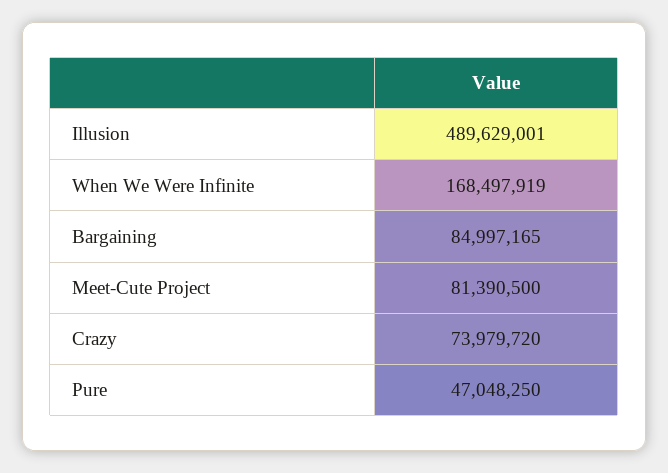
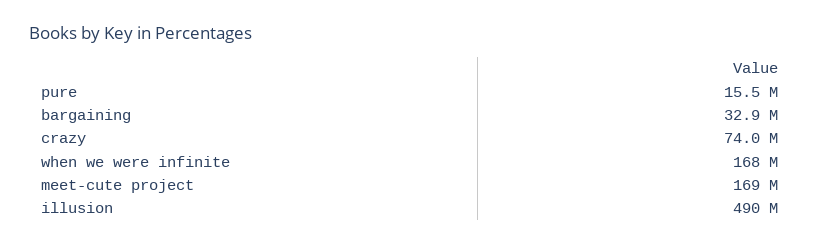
Bargaining: 84997165 -> 32900000
Meet-Cute Project: 81390500 -> 169000000
Pure: 47048250 -> 15500000

